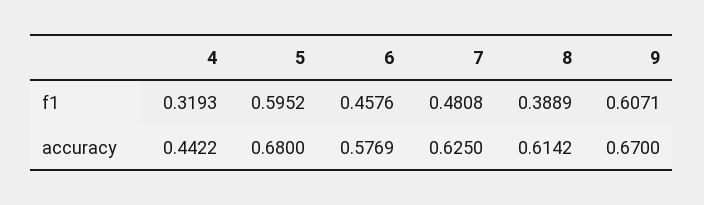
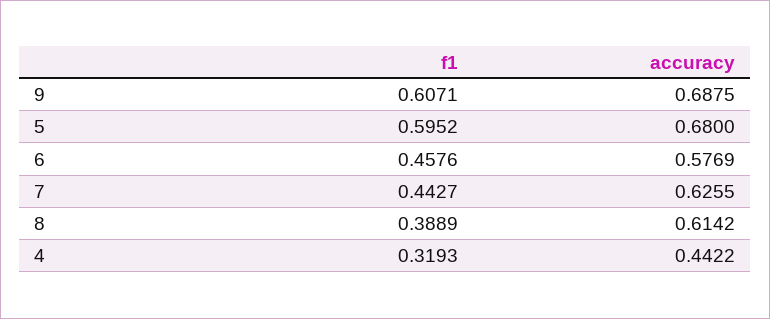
7, f1: 0.4808 -> 0.4427
7, accuracy: 0.625 -> 0.6255
9, accuracy: 0.67 -> 0.6875

